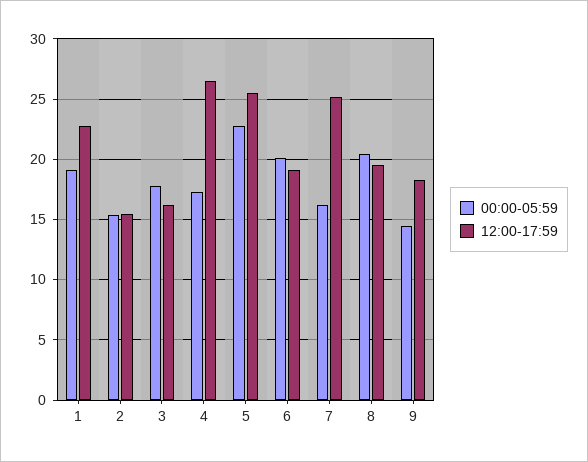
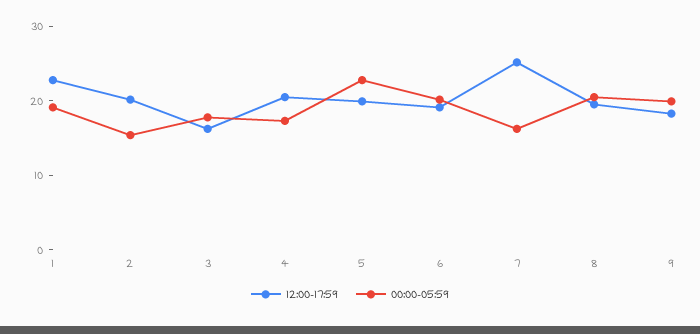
12:00-17:59, 2: 15.5 -> 20
12:00-17:59, 4: 26.5 -> 20
12:00-17:59, 5: 25.5 -> 20
00:00-05:59, 9: 14.5 -> 20

